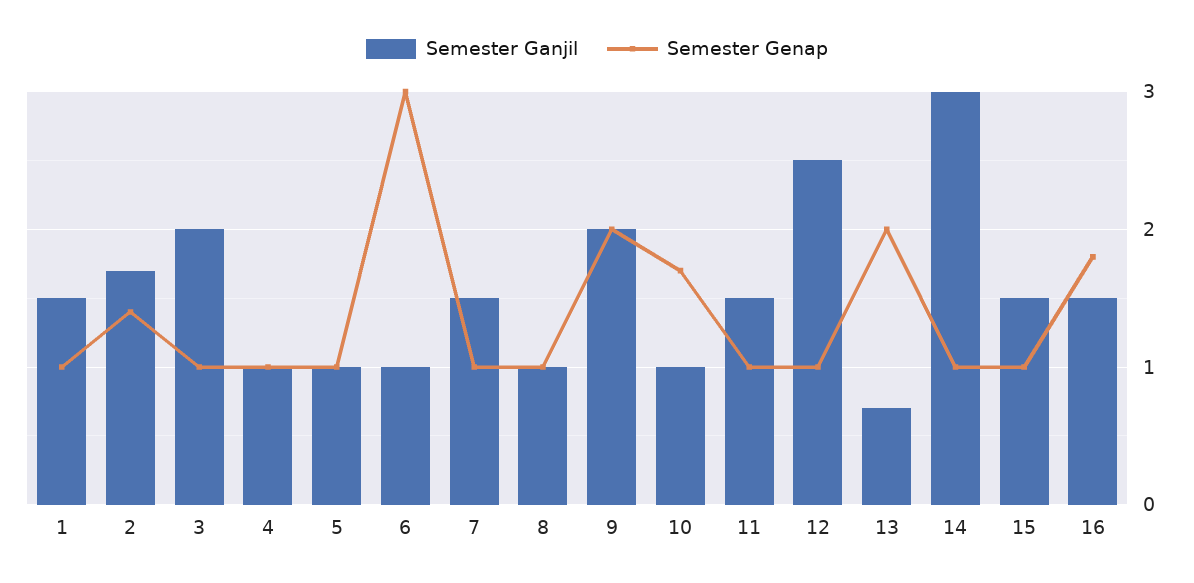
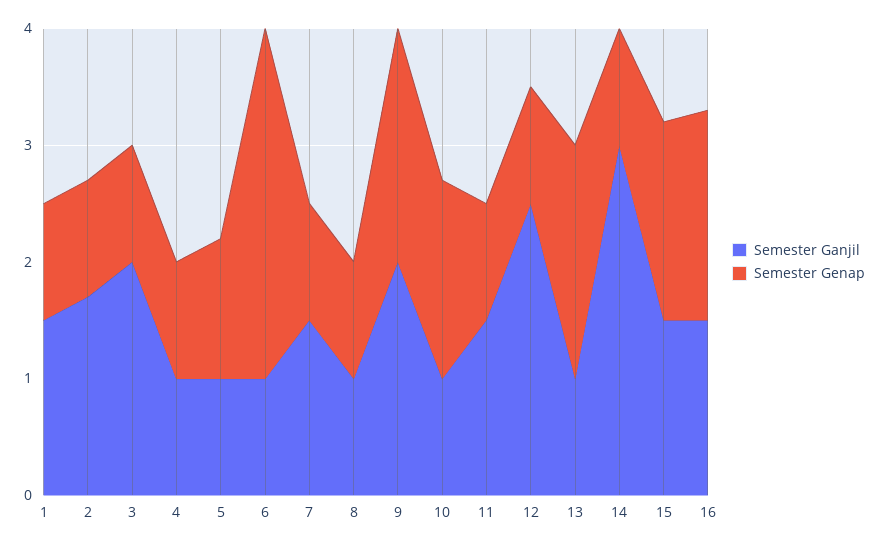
Semester Genap, 2: 1.4 -> 1
Semester Genap, 5: 1 -> 1.2
Semester Ganjil, 13: 0.7 -> 1
Semester Genap, 15: 1 -> 1.7

